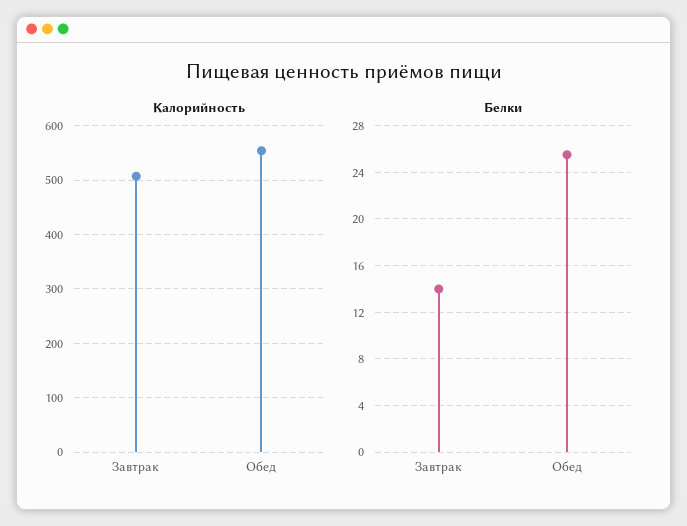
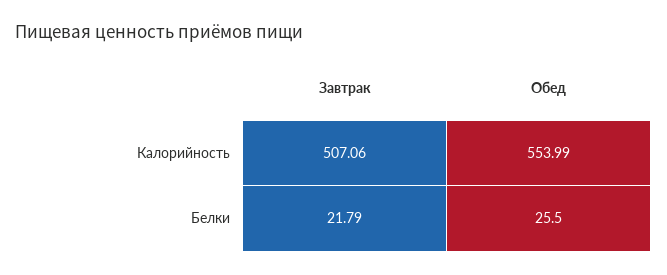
Белки, Завтрак: 14 -> 21.79

